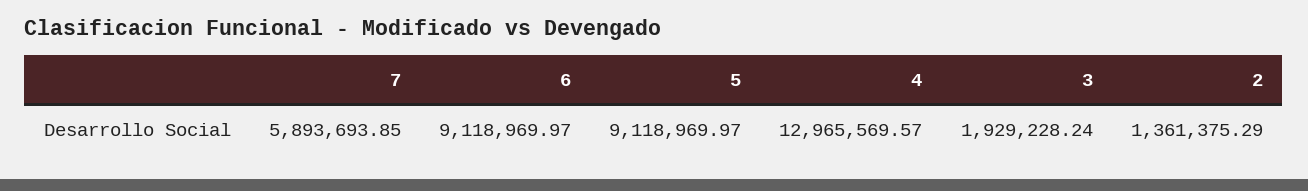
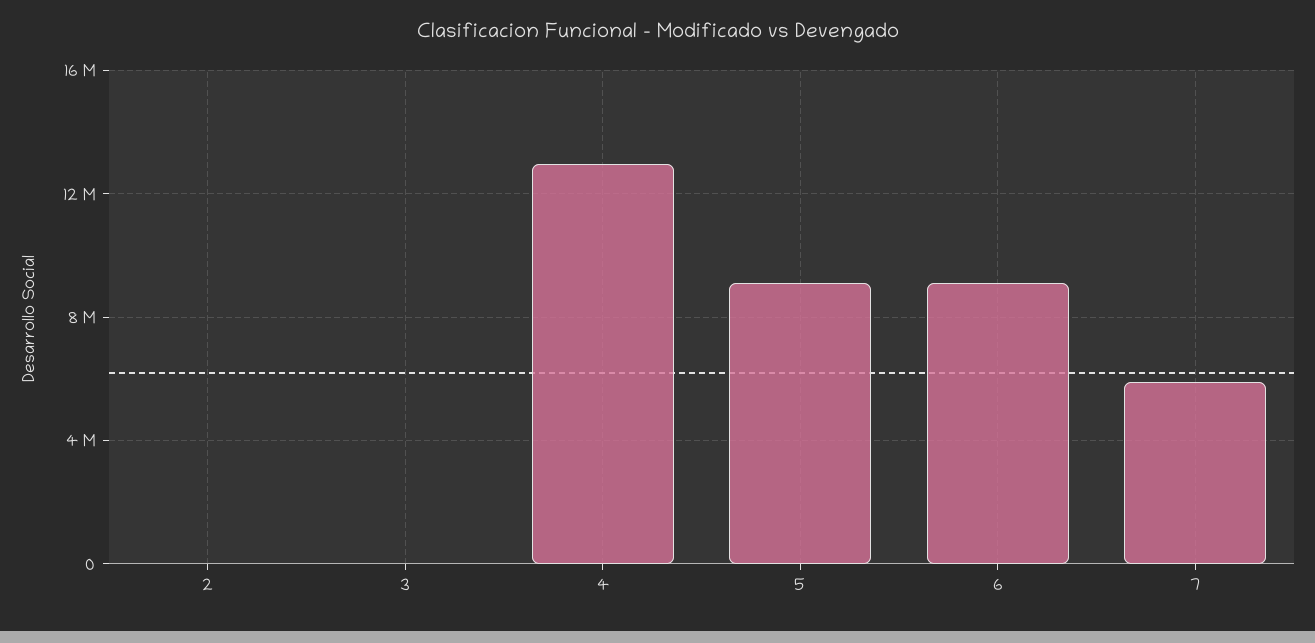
3: 1929228.24 -> 0
2: 1361375.29 -> 0

